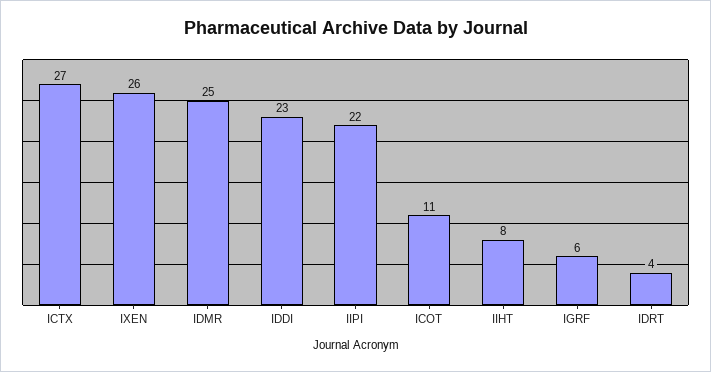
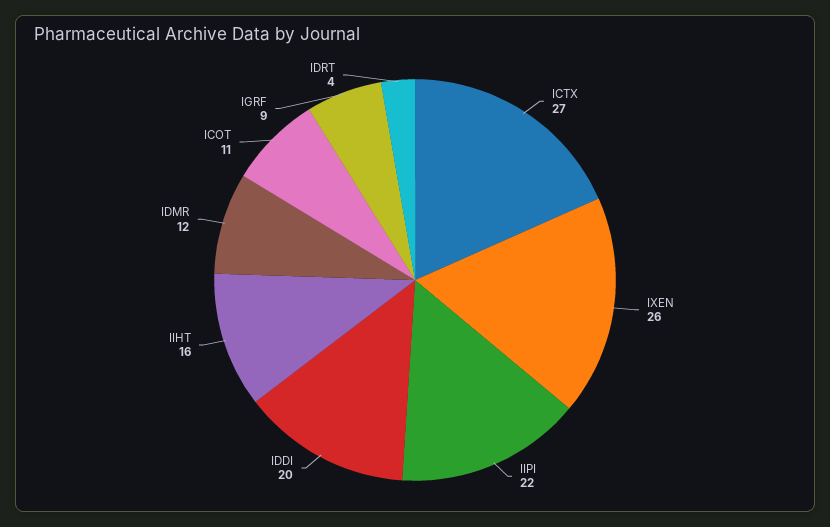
IDMR: 25 -> 12
IDDI: 23 -> 20
IIHT: 8 -> 16
IGRF: 6 -> 9

